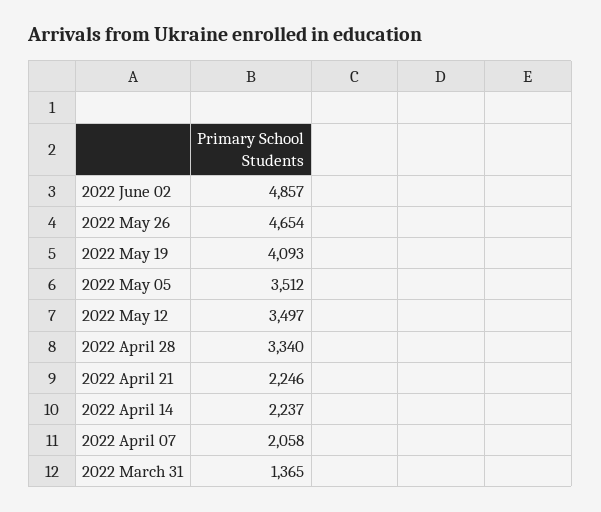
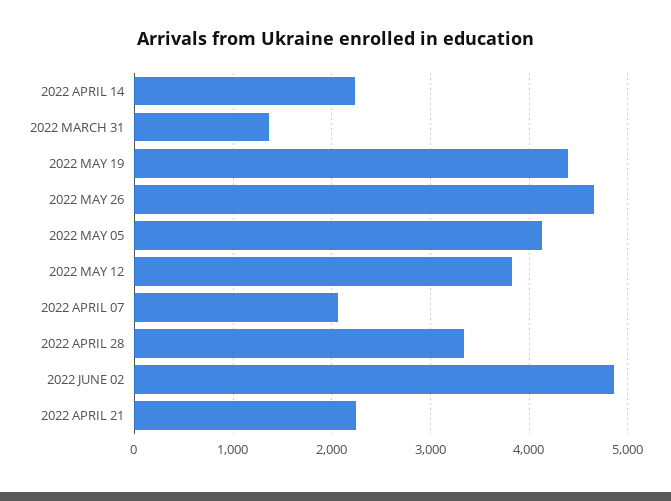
2022 May 19: 4093 -> 4400
2022 May 05: 3512 -> 4100
2022 May 12: 3497 -> 3800

